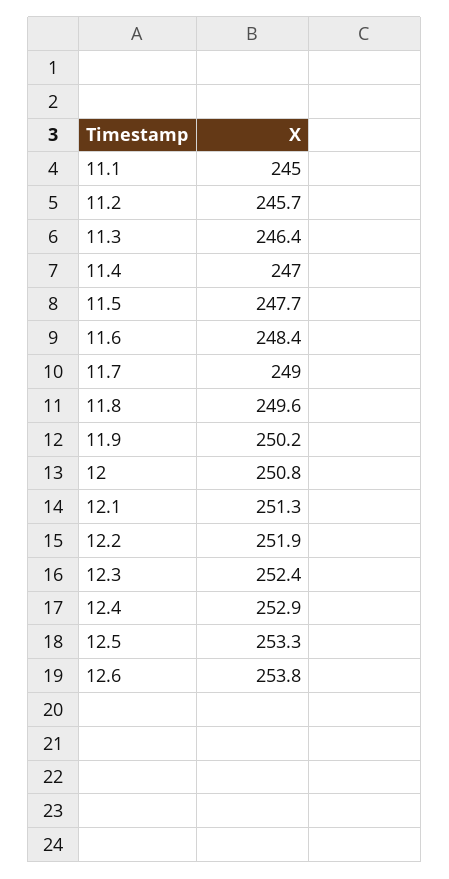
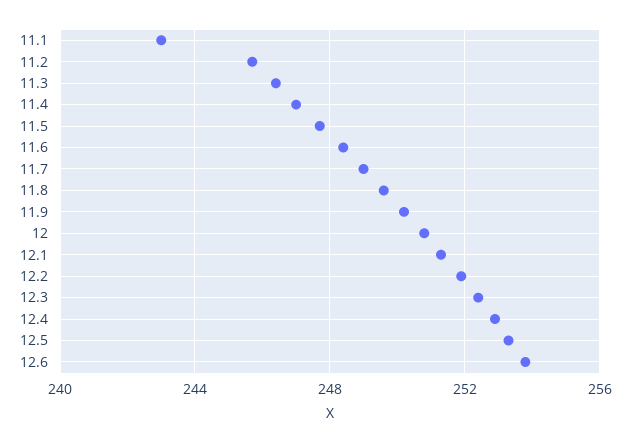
11.1: 245 -> 243

